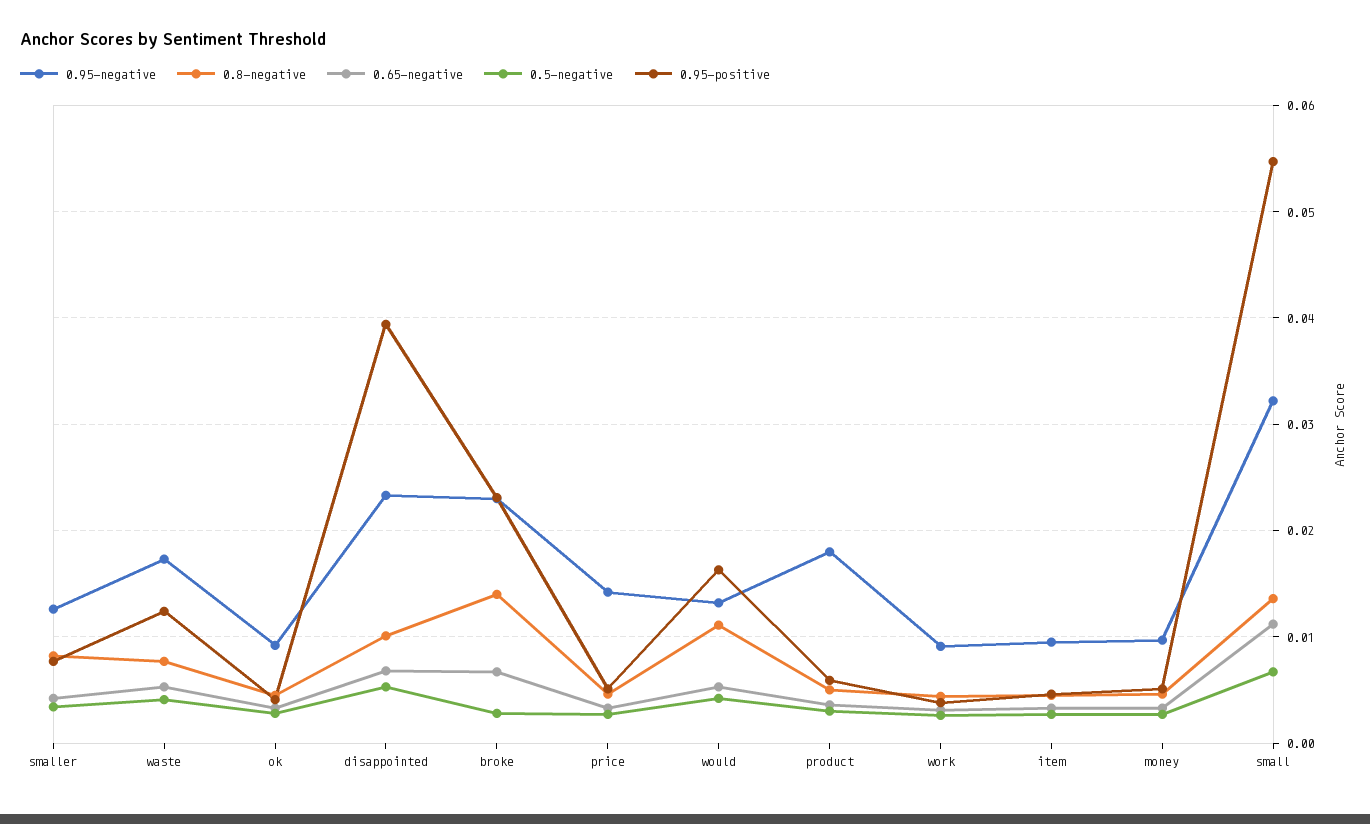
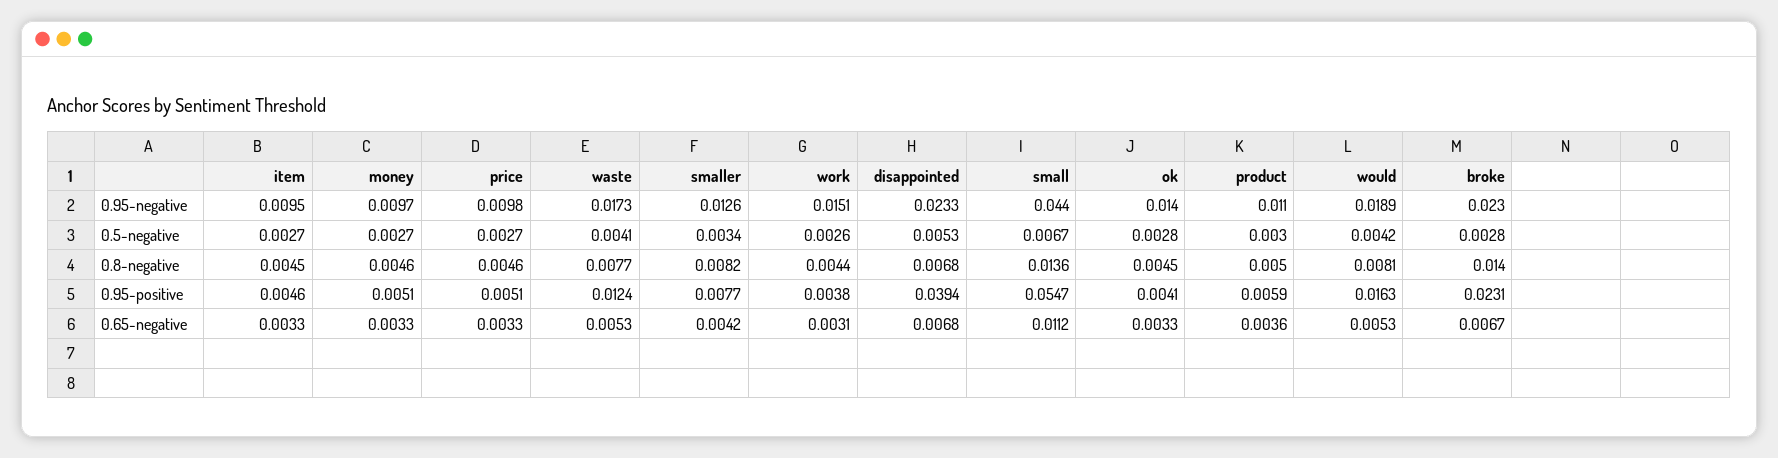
0.95-negative, ok: 0.009 -> 0.014
0.8-negative, disappointed: 0.01 -> 0.0068
0.95-negative, price: 0.014 -> 0.0098
0.95-negative, would: 0.013 -> 0.0189
0.8-negative, would: 0.011 -> 0.0081
0.95-negative, product: 0.018 -> 0.011
0.95-negative, work: 0.009 -> 0.0151
0.95-negative, small: 0.032 -> 0.044

